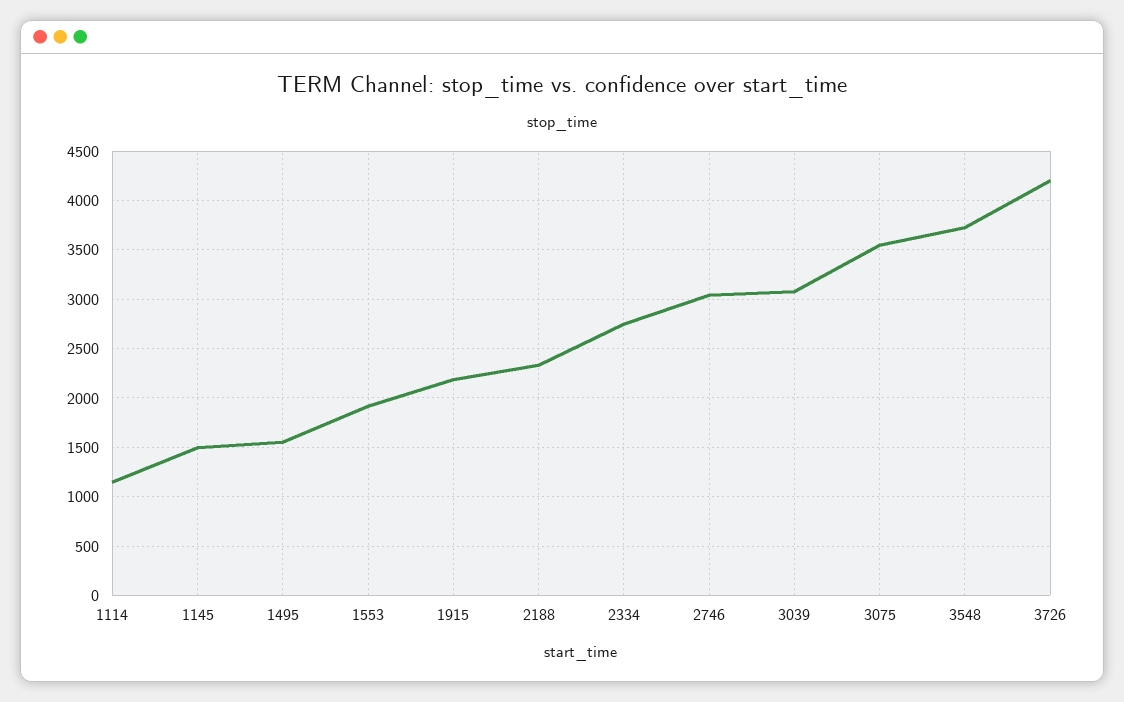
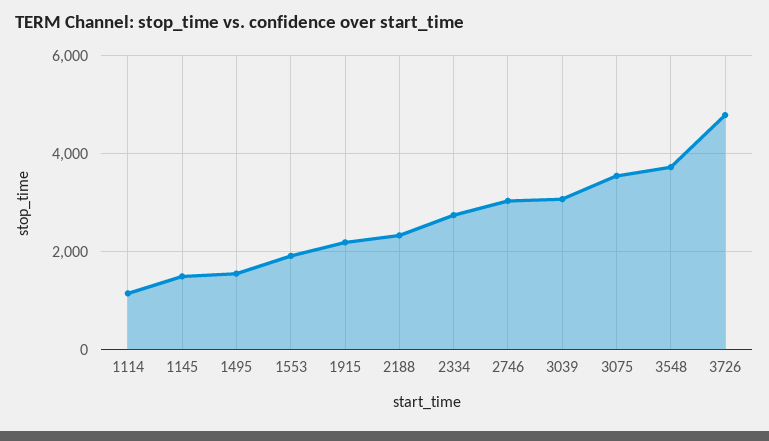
3726: 4200 -> 4800

